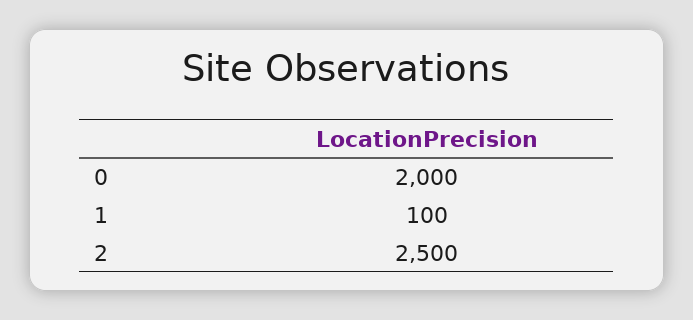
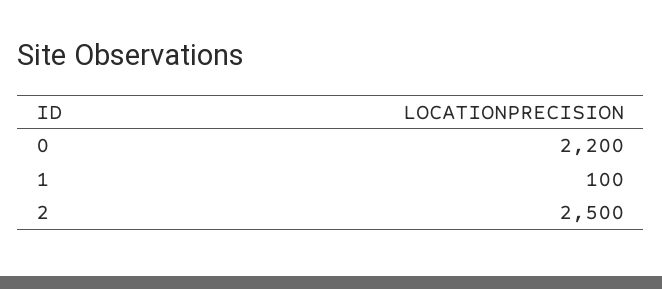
0: 2000 -> 2200

